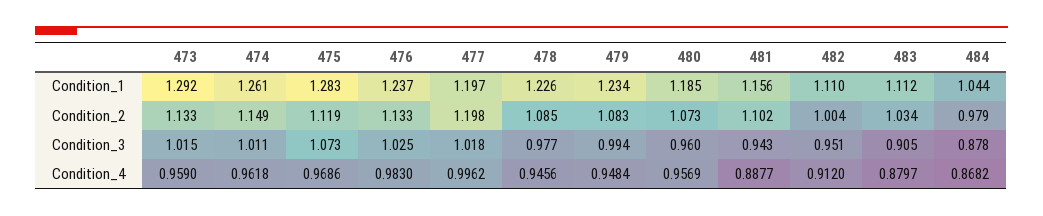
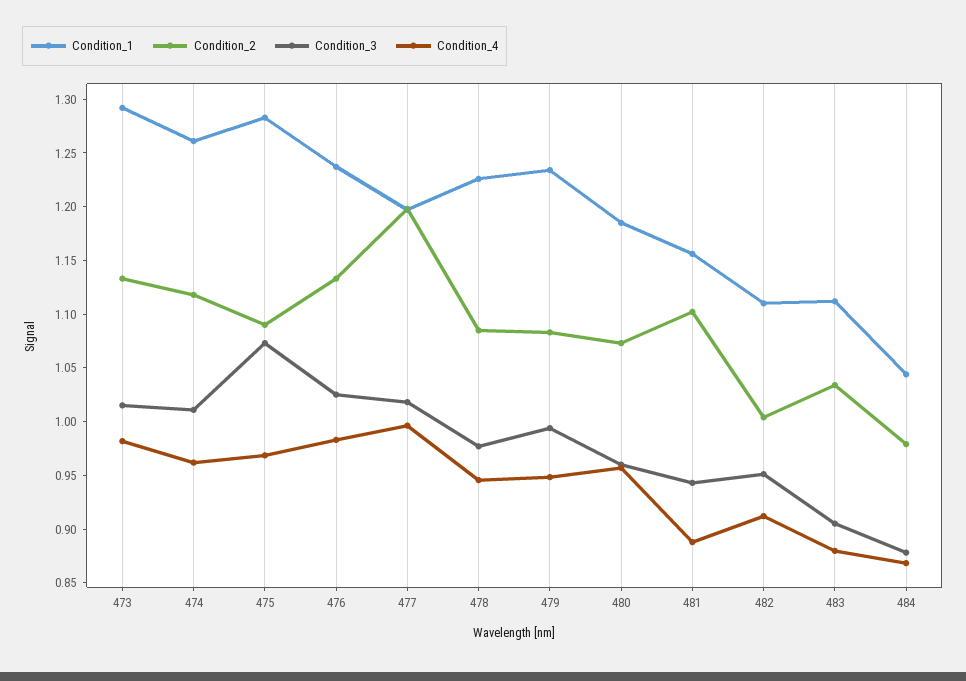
Condition_2, 474: 1.149 -> 1.12
Condition_2, 475: 1.119 -> 1.09
Condition_4, 473: 0.959 -> 0.98

